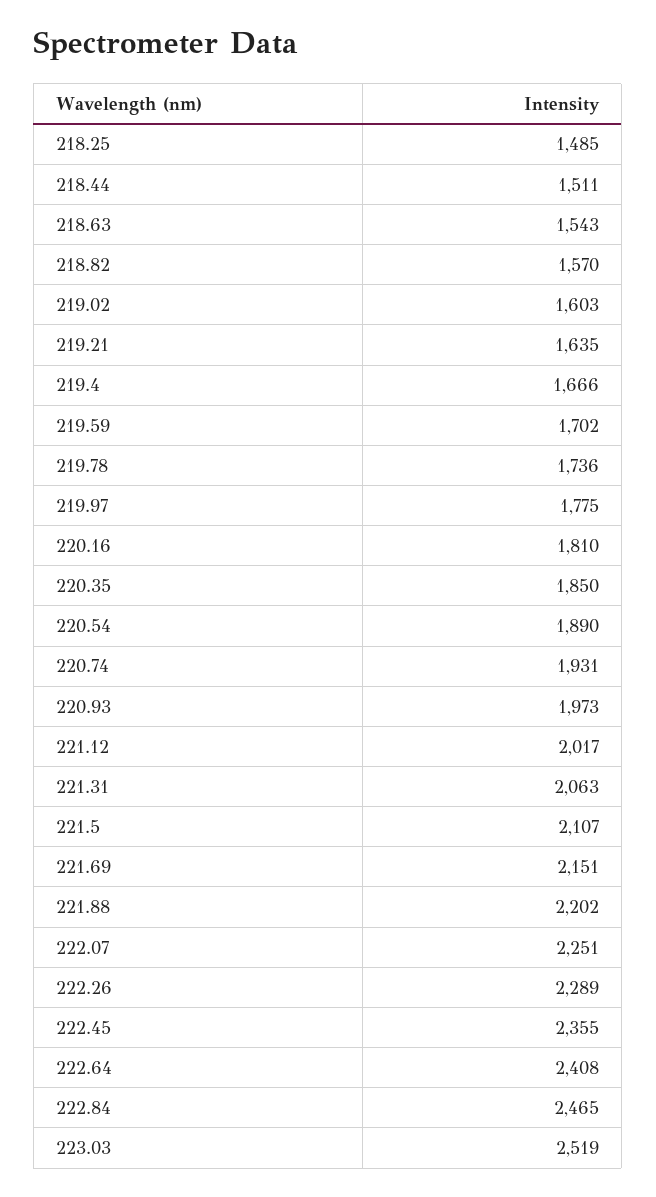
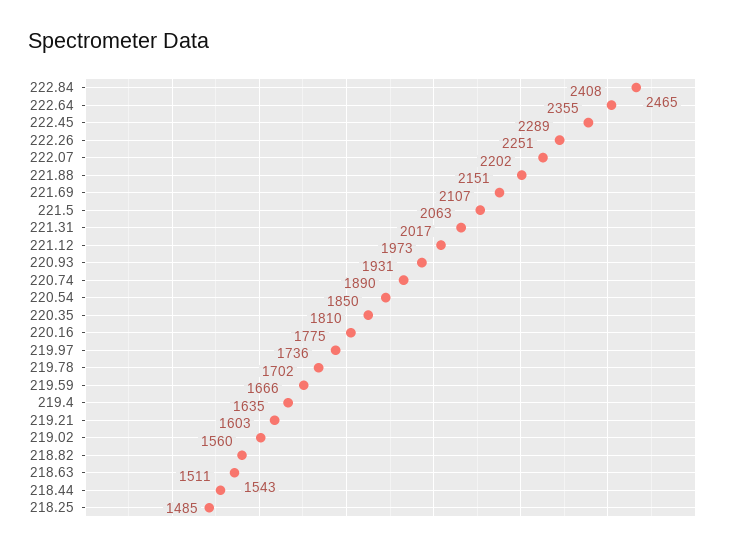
218.82: 1570 -> 1560
223.03: 2519 -> none

